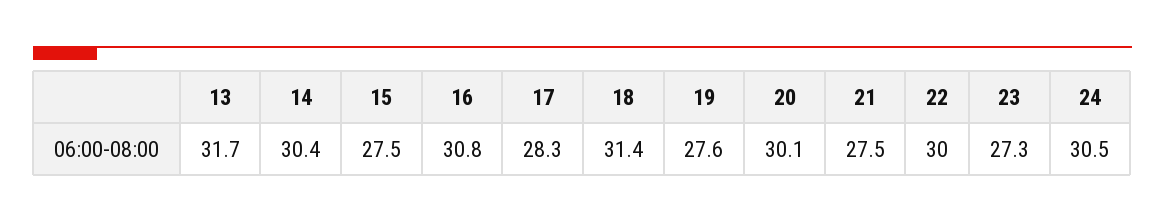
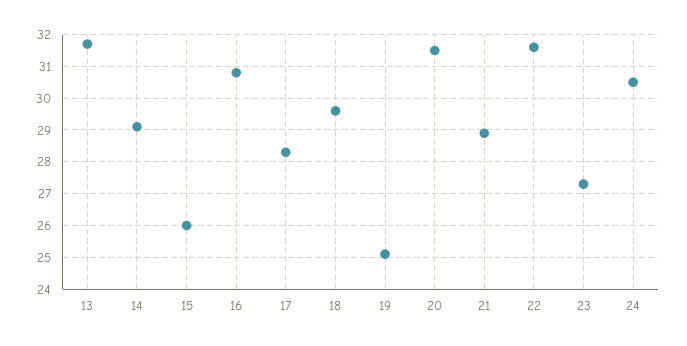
14: 30.4 -> 29
15: 27.5 -> 26
18: 31.4 -> 29.5
19: 27.6 -> 25
20: 30.1 -> 31.5
21: 27.5 -> 29
22: 30 -> 31.5

